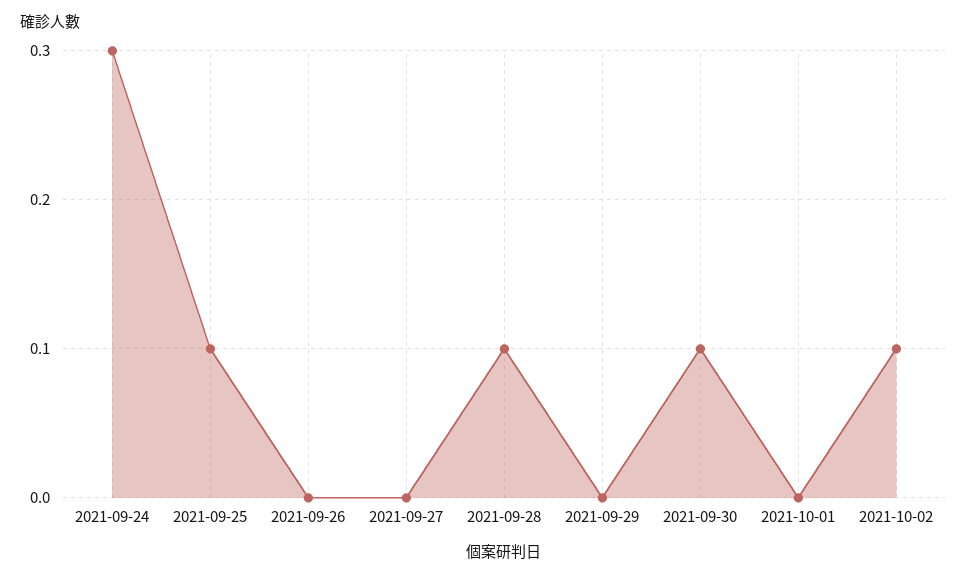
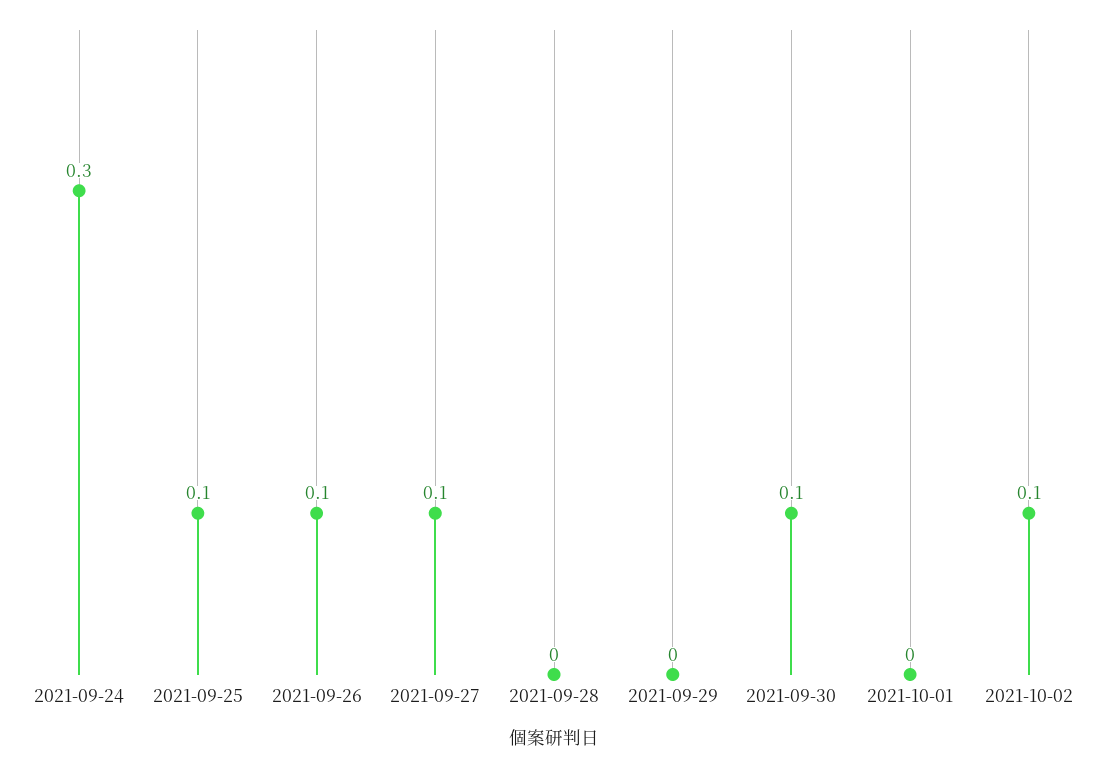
2021-09-26: 0 -> 0.1
2021-09-27: 0 -> 0.1
2021-09-28: 0.1 -> 0

